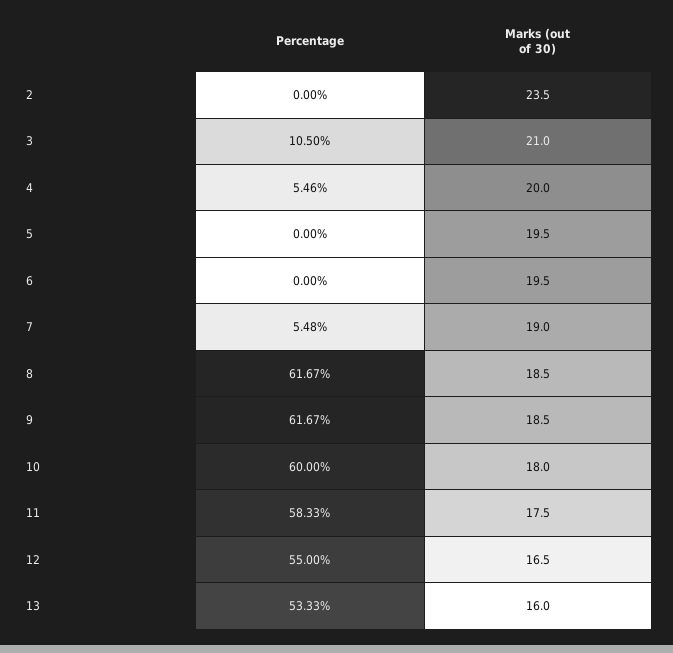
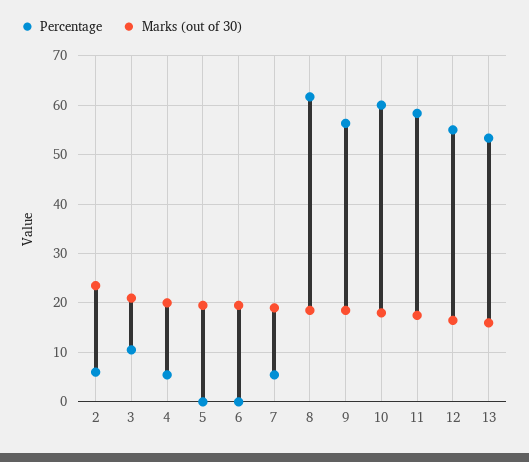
Percentage, 2: 0 -> 6
Percentage, 9: 61.67 -> 56

